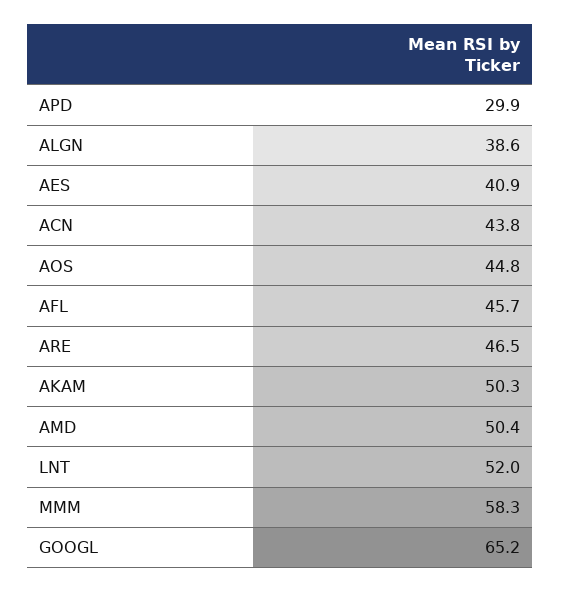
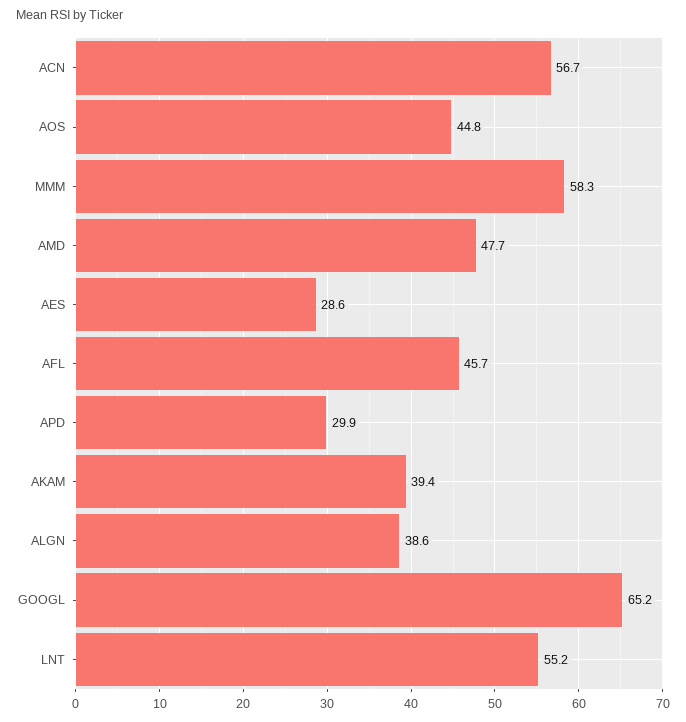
AES: 40.9 -> 28.6
ACN: 43.8 -> 56.7
ARE: 46.5 -> none
AKAM: 50.3 -> 39.4
AMD: 50.4 -> 47.7
LNT: 52 -> 55.2

